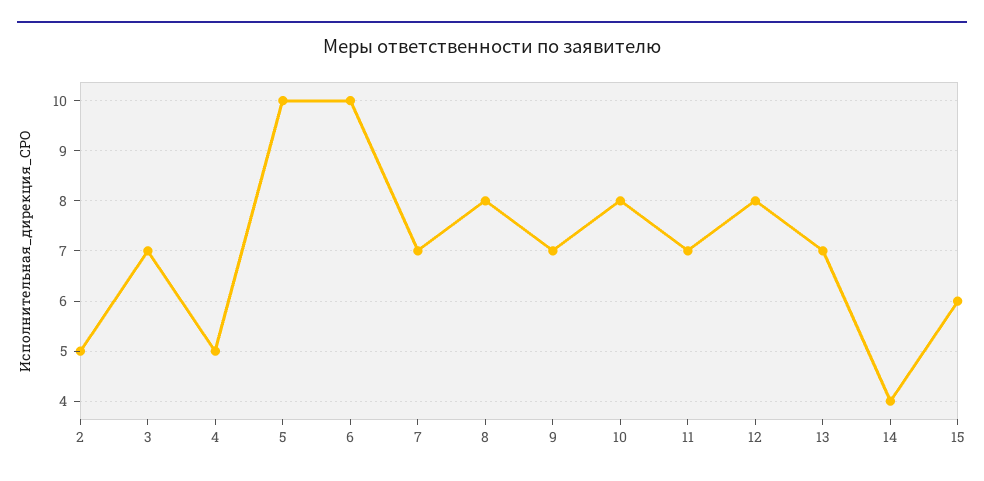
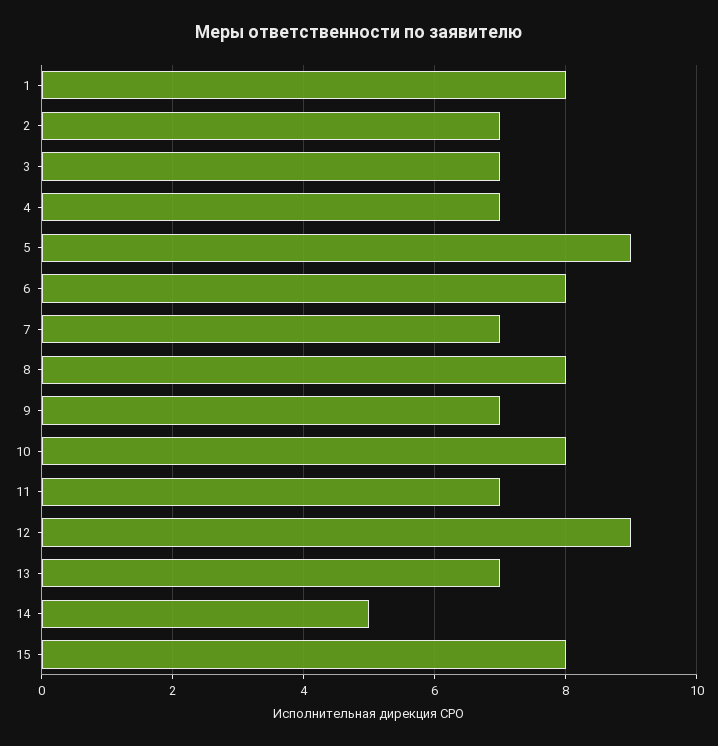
2: 5 -> 7
4: 5 -> 7
5: 10 -> 9
6: 10 -> 8
12: 8 -> 9
14: 4 -> 5
15: 6 -> 8
1: none -> 8

